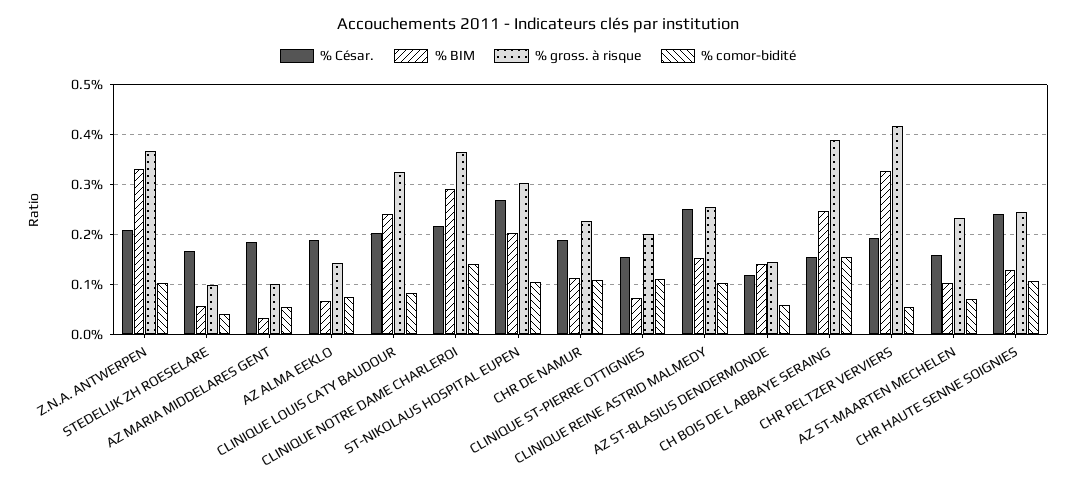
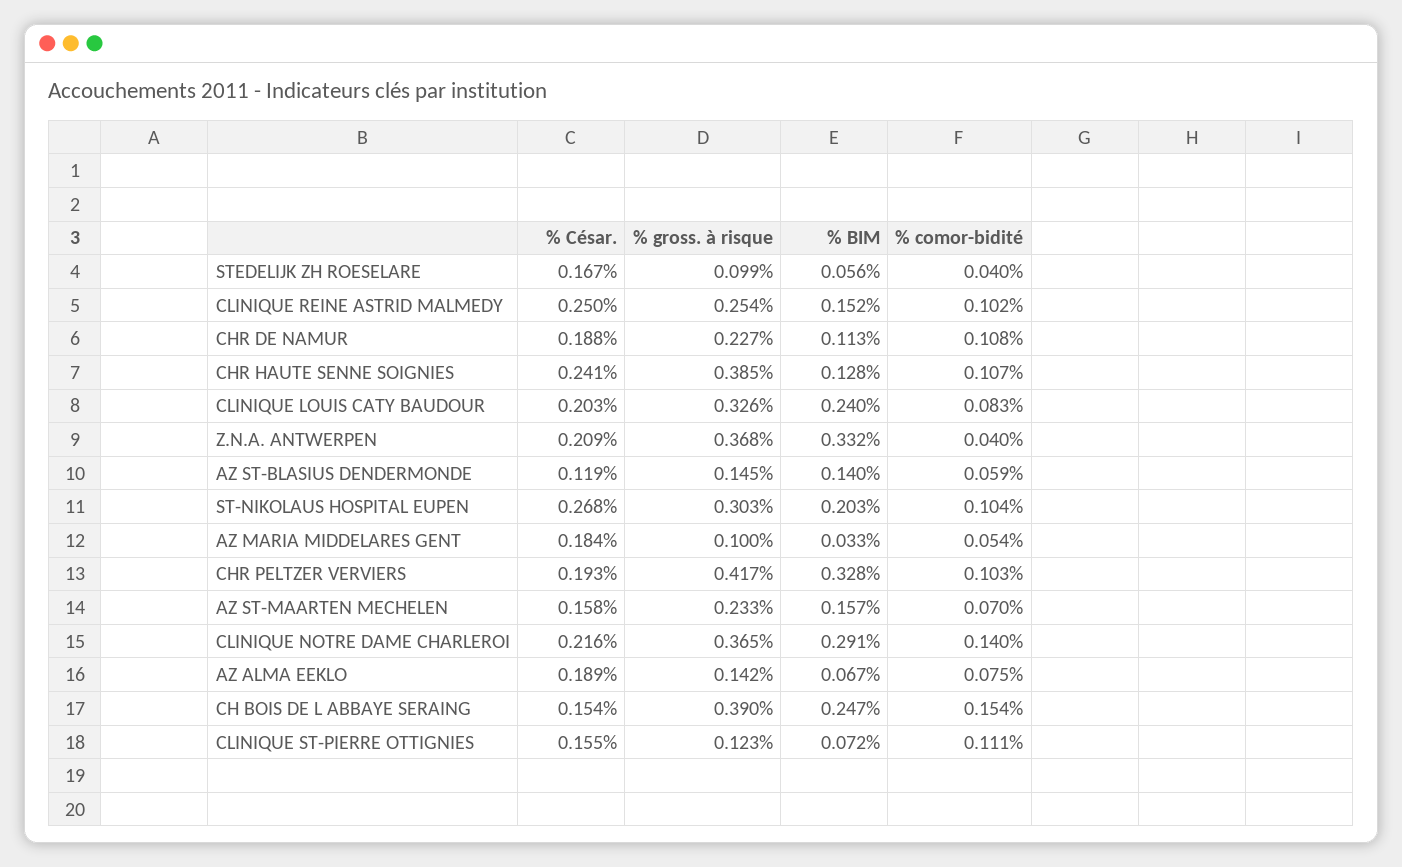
% comor-bidité, Z.N.A. ANTWERPEN: 0.1 -> 0.04
% gross. à risque, CLINIQUE ST-PIERRE OTTIGNIES: 0.2 -> 0.123
% comor-bidité, CHR PELTZER VERVIERS: 0.06 -> 0.103
% BIM, AZ ST-MAARTEN MECHELEN: 0.1 -> 0.157
% gross. à risque, CHR HAUTE SENNE SOIGNIES: 0.24 -> 0.385

